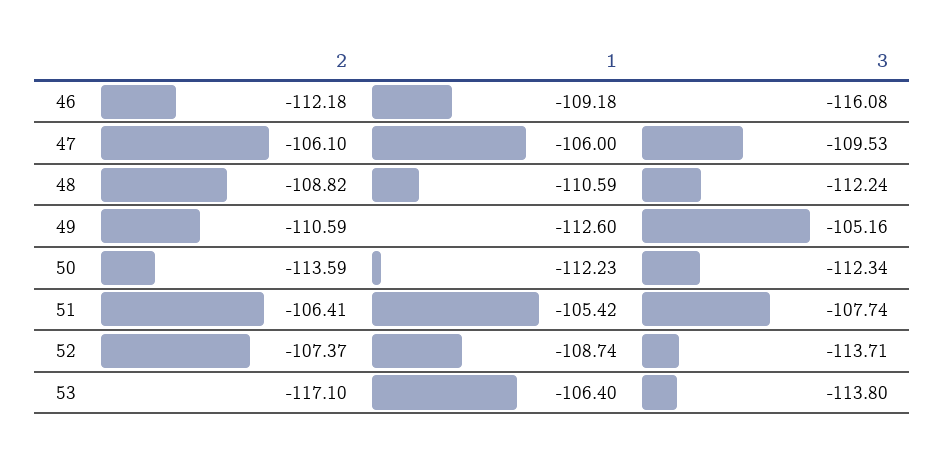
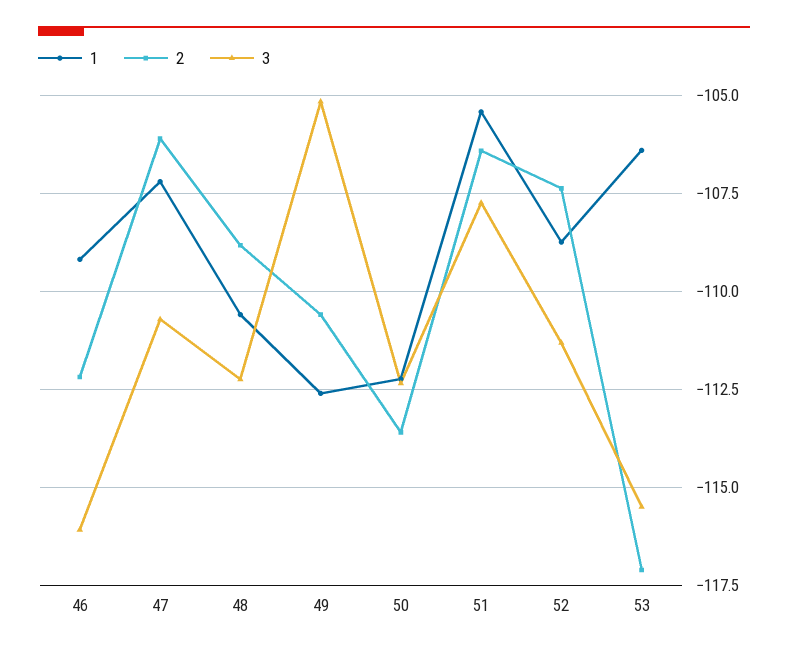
1, 47: -106 -> -107.25
3, 47: -109.53 -> -110.75
3, 52: -113.71 -> -111.25
3, 53: -113.8 -> -115.5

